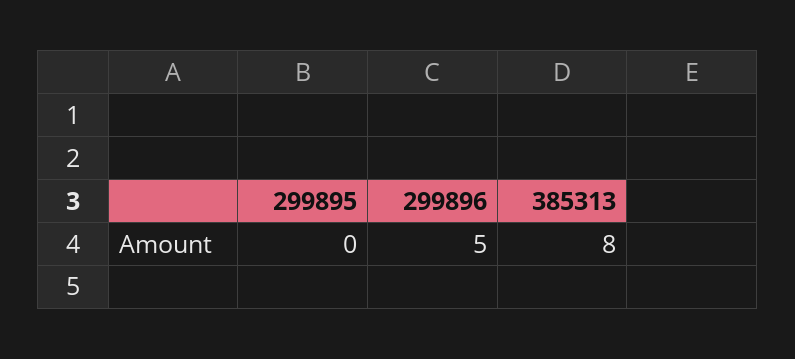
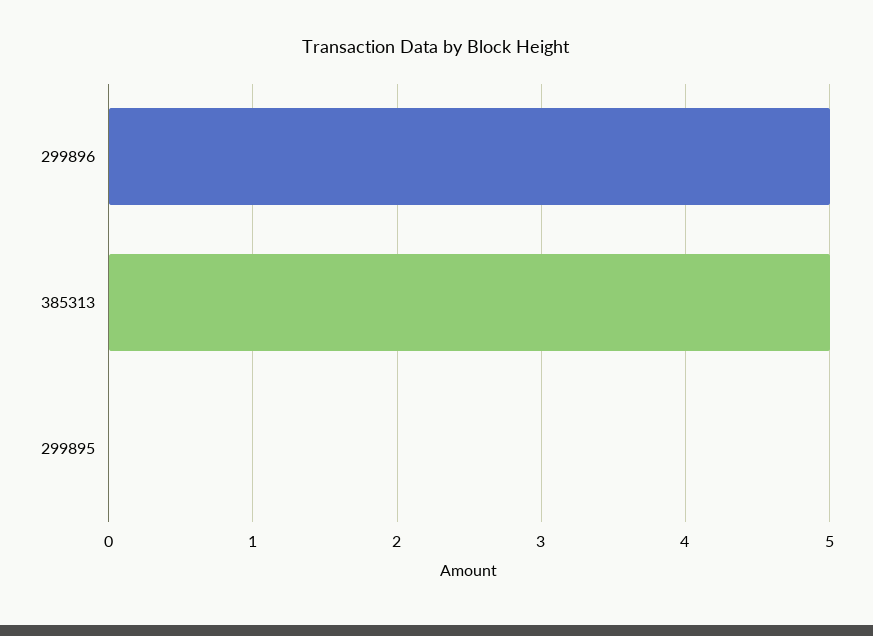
385313: 8 -> 5

